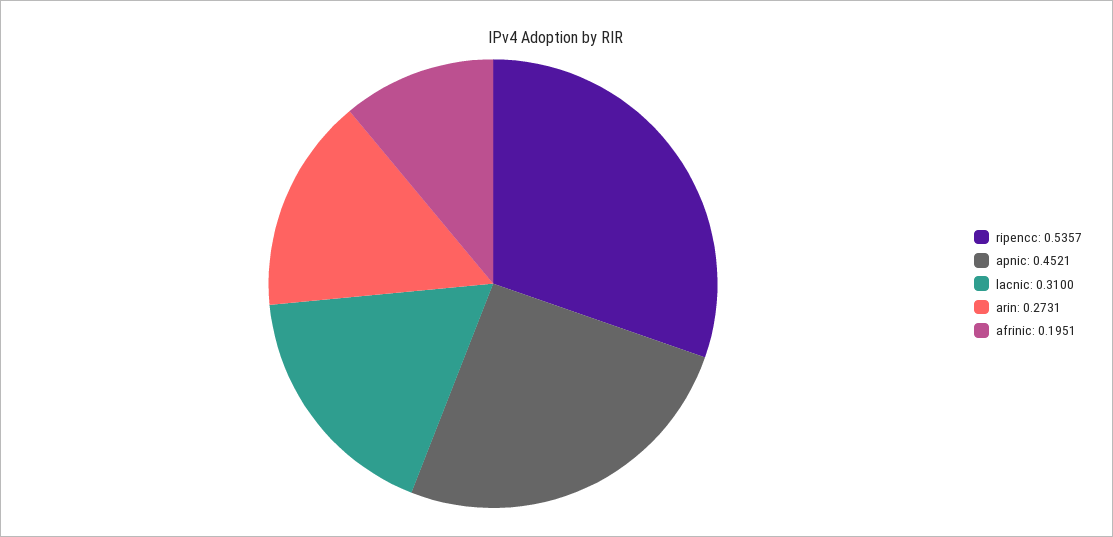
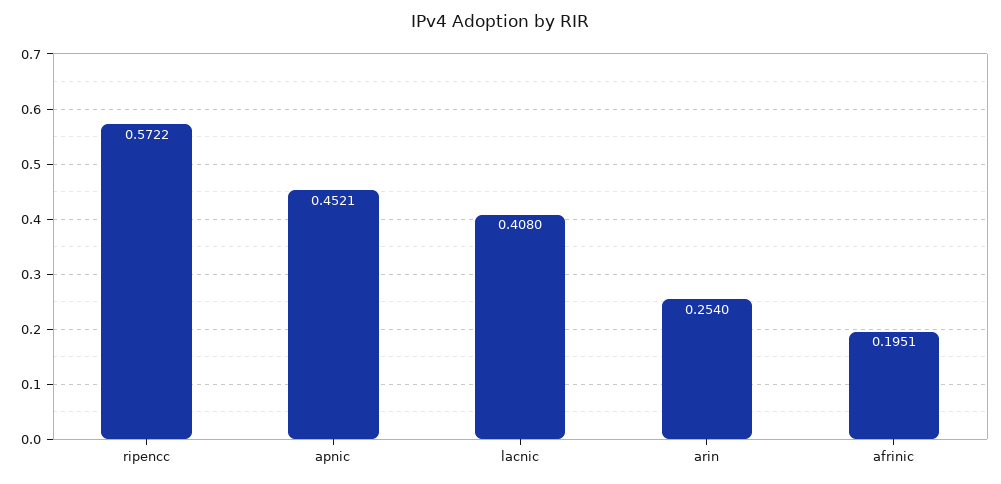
ripencc: 0.5357 -> 0.5722
lacnic: 0.31 -> 0.408
arin: 0.2731 -> 0.254

